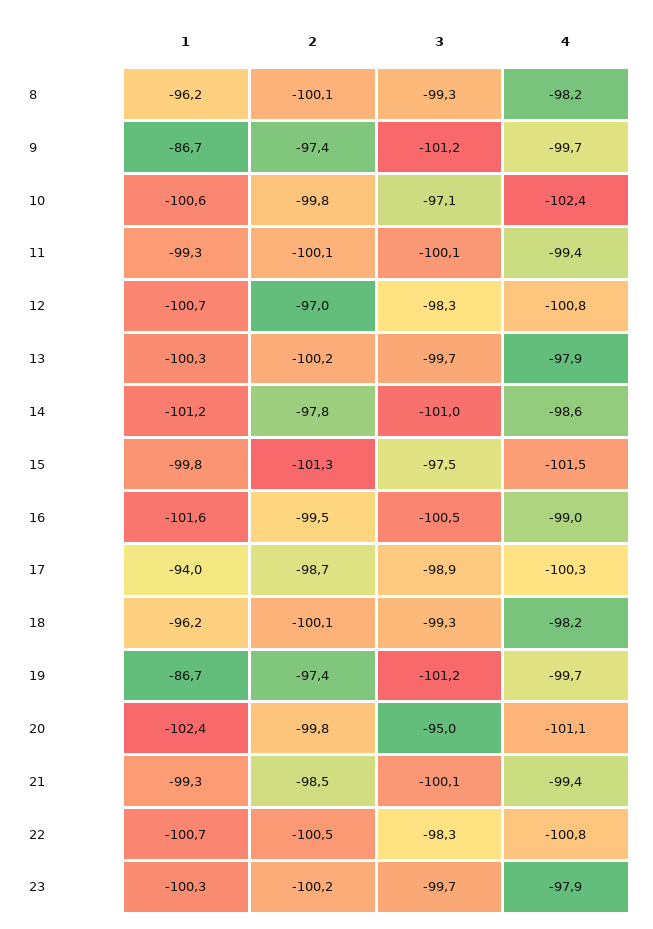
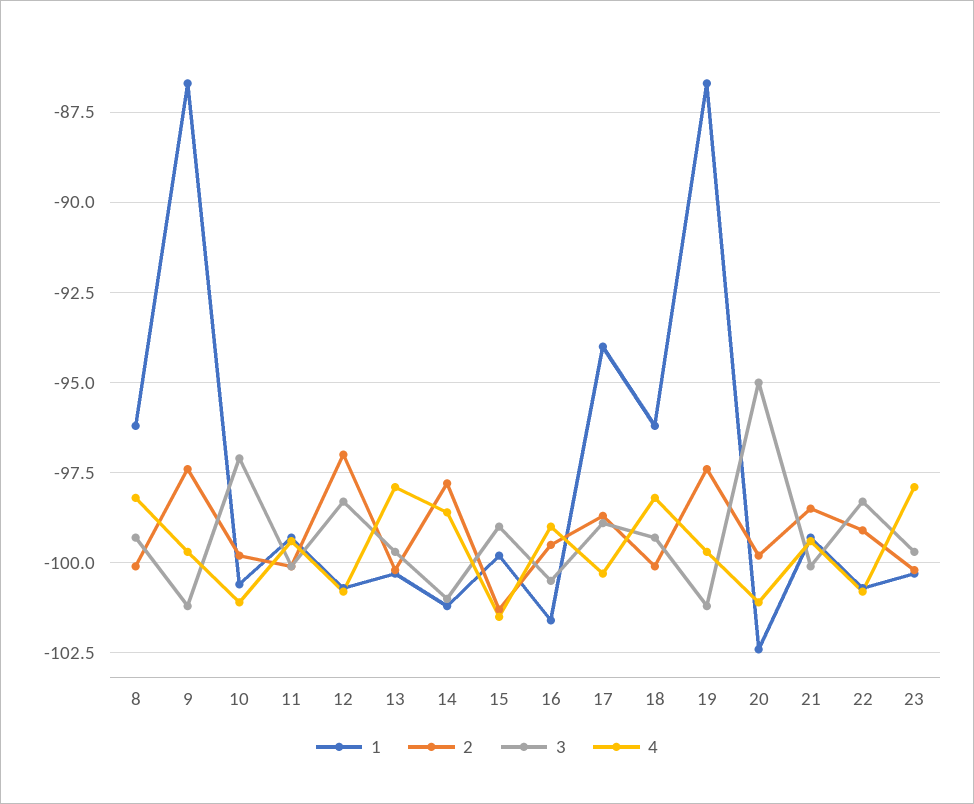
4, 10: -102.4 -> -101
3, 15: -97.5 -> -99
2, 22: -100.5 -> -99

